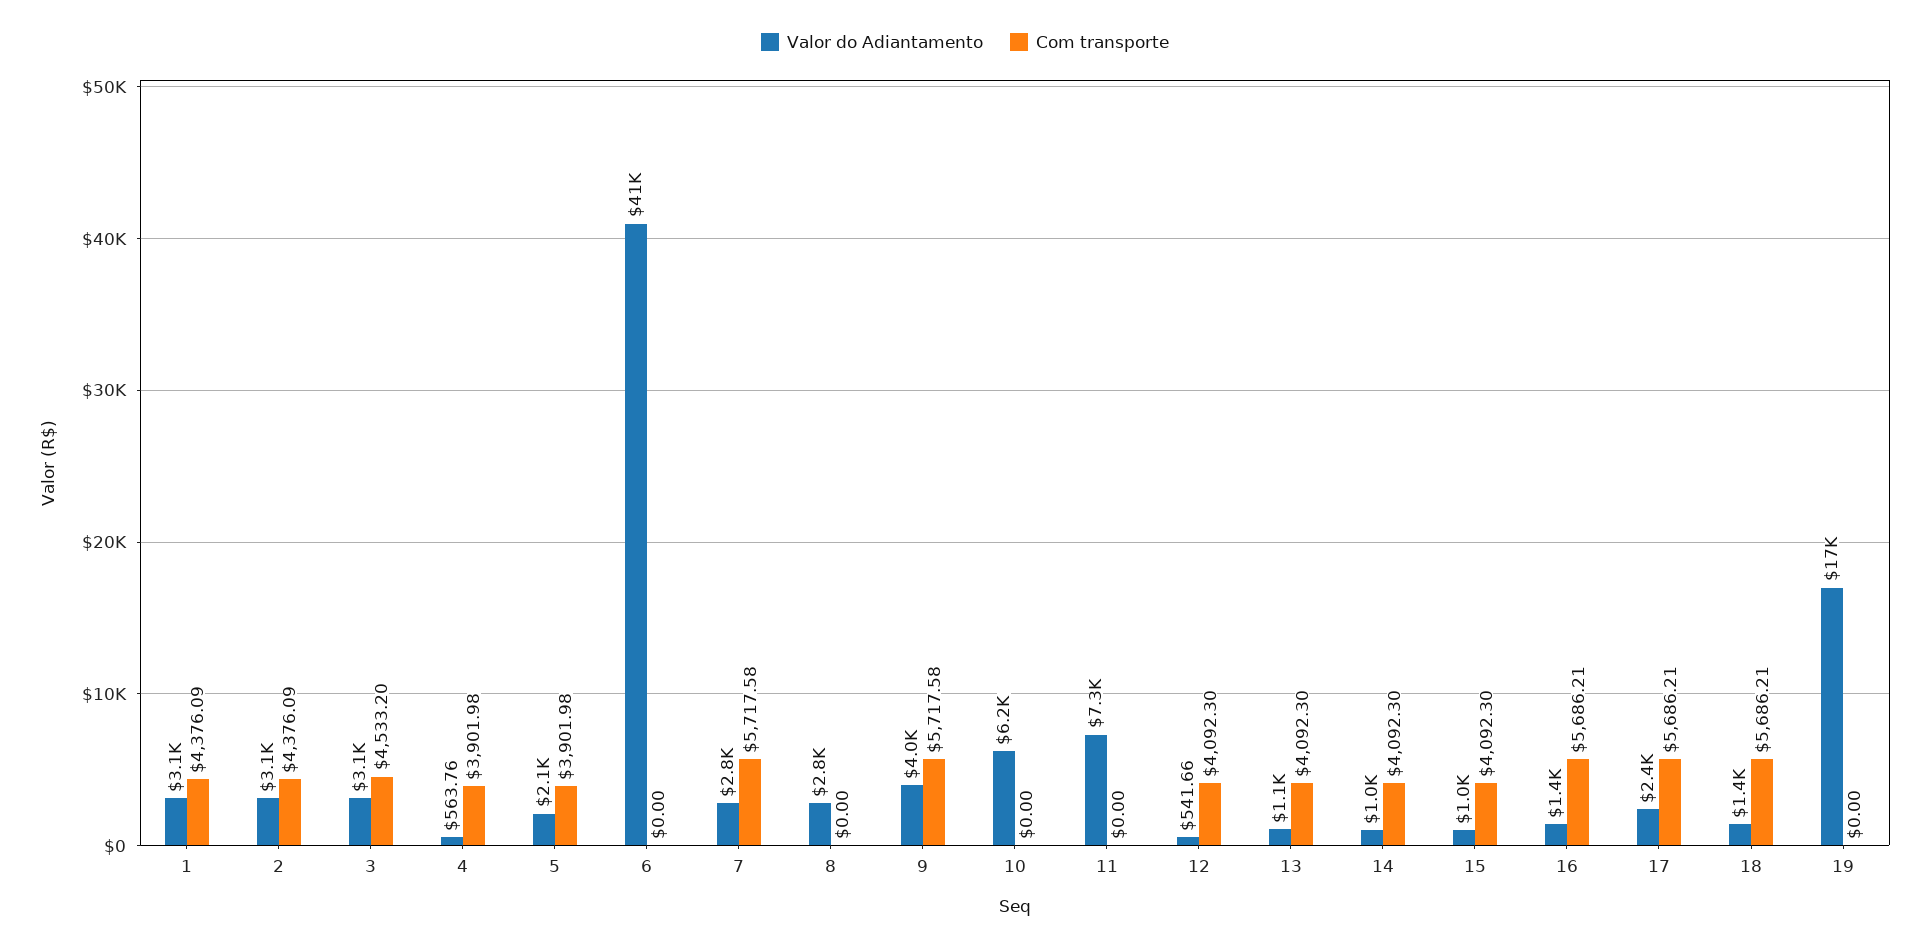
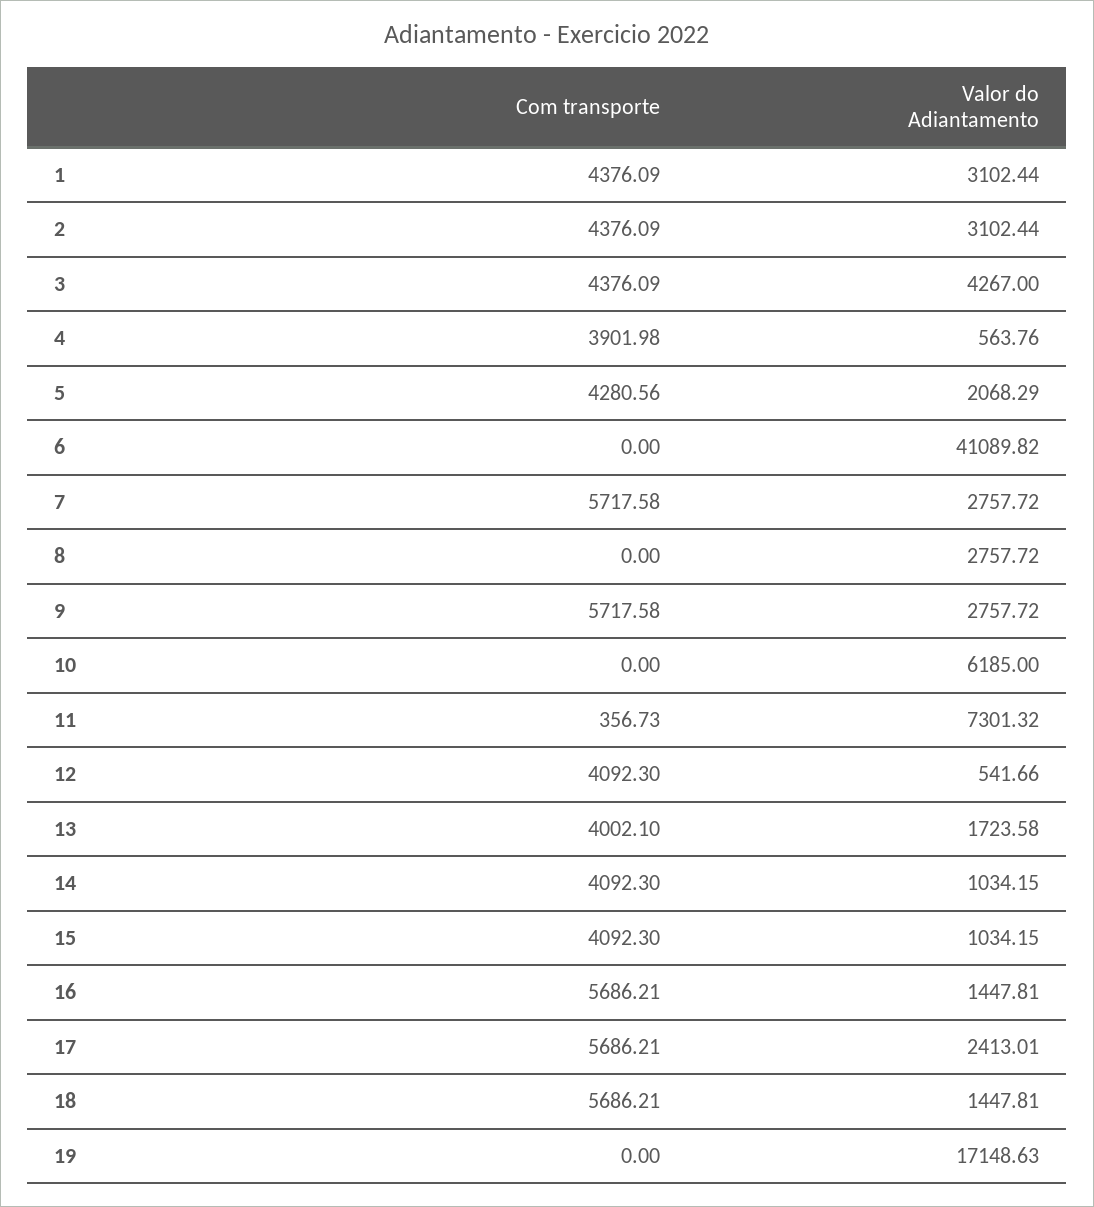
Valor do Adiantamento, 3: 3100 -> 4267
Com transporte, 3: 4533.2 -> 4376.09
Com transporte, 5: 3901.98 -> 4280.56
Valor do Adiantamento, 9: 4000 -> 2757.72
Com transporte, 11: 0 -> 356.73
Valor do Adiantamento, 13: 1100 -> 1723.58
Com transporte, 13: 4092.3 -> 4002.1

